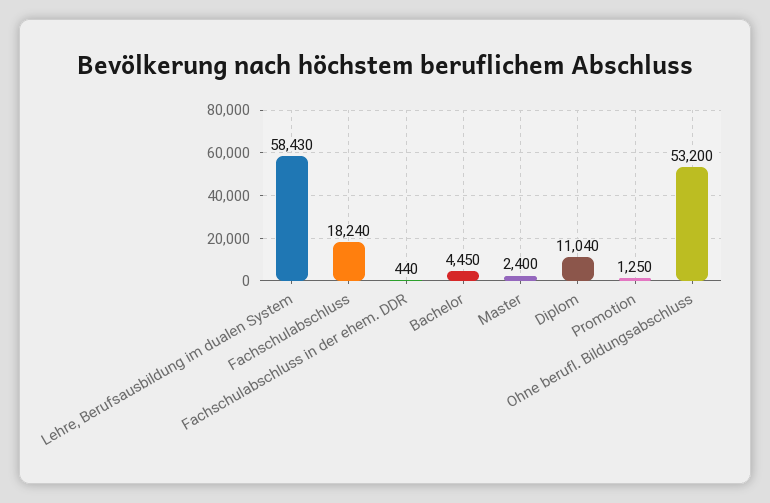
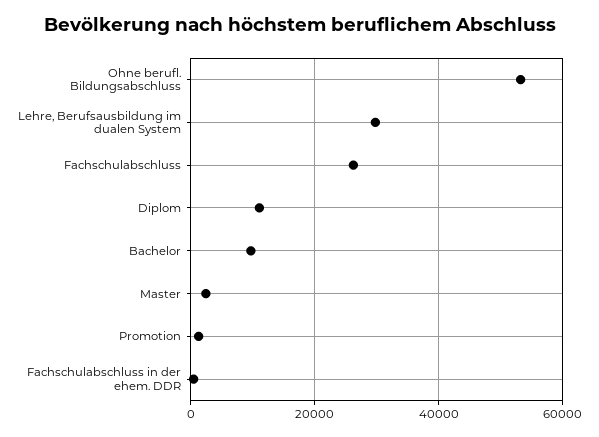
Lehre, Berufsausbildung im dualen System: 58430 -> 30000
Fachschulabschluss: 18240 -> 26000
Bachelor: 4450 -> 10000

